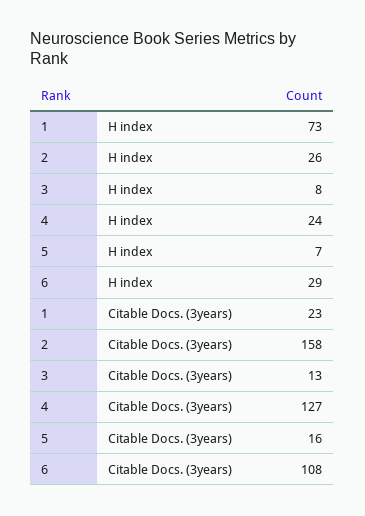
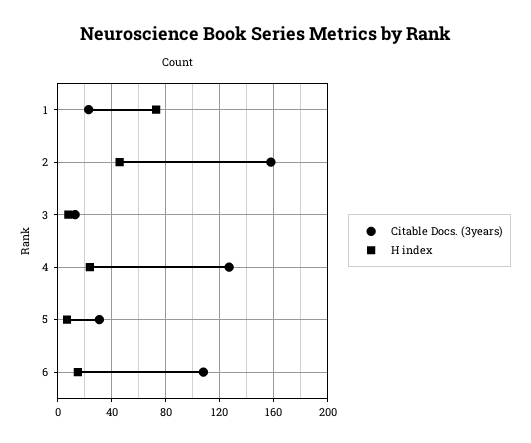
H index, 2: 26 -> 45
H index, 6: 29 -> 15
Citable Docs. (3years), 5: 16 -> 30

